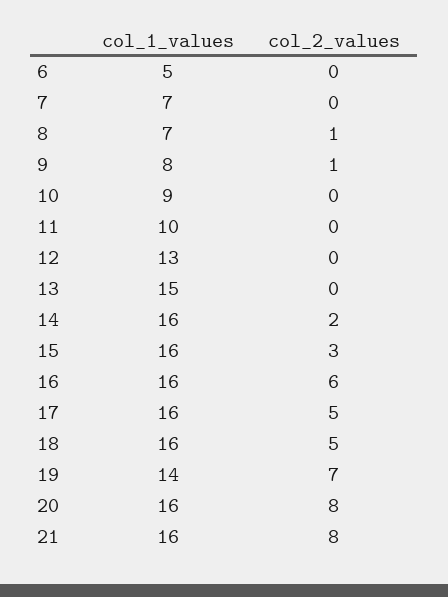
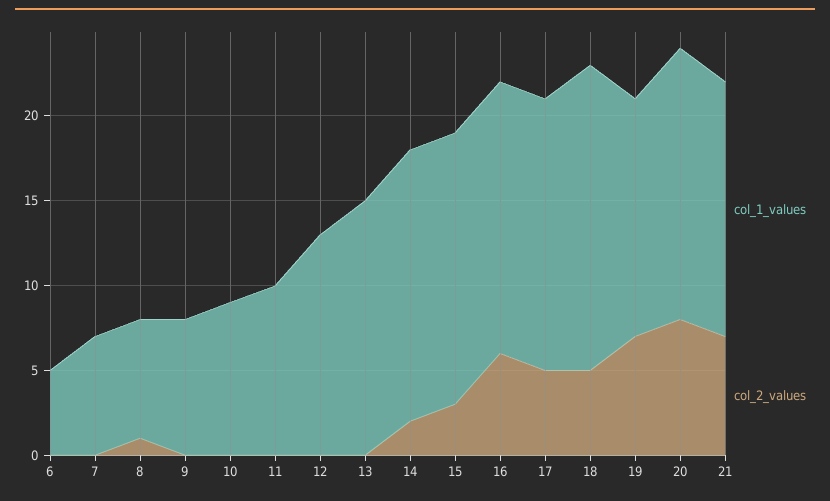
col_2_values, 9: 1 -> 0
col_1_values, 18: 16 -> 18
col_1_values, 21: 16 -> 15
col_2_values, 21: 8 -> 7

